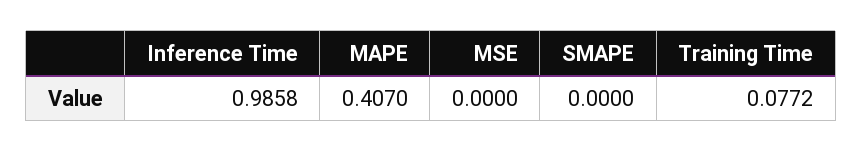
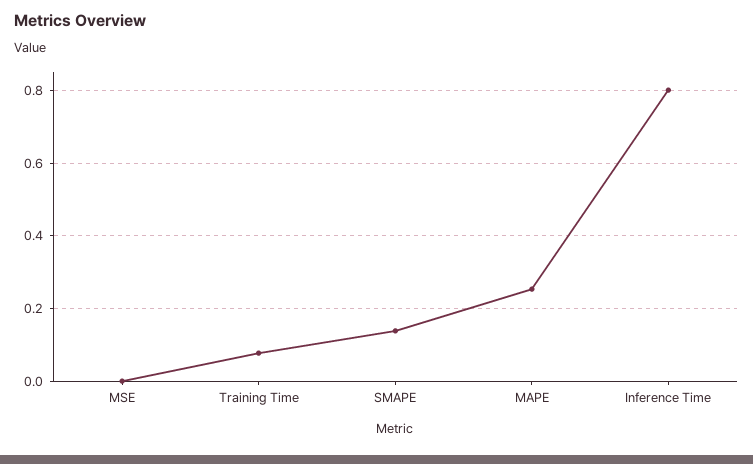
Inference Time: 0.9858 -> 0.8
MAPE: 0.407 -> 0.26
SMAPE: 0 -> 0.14

